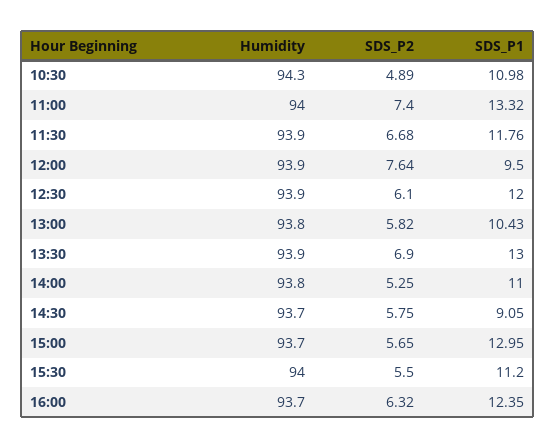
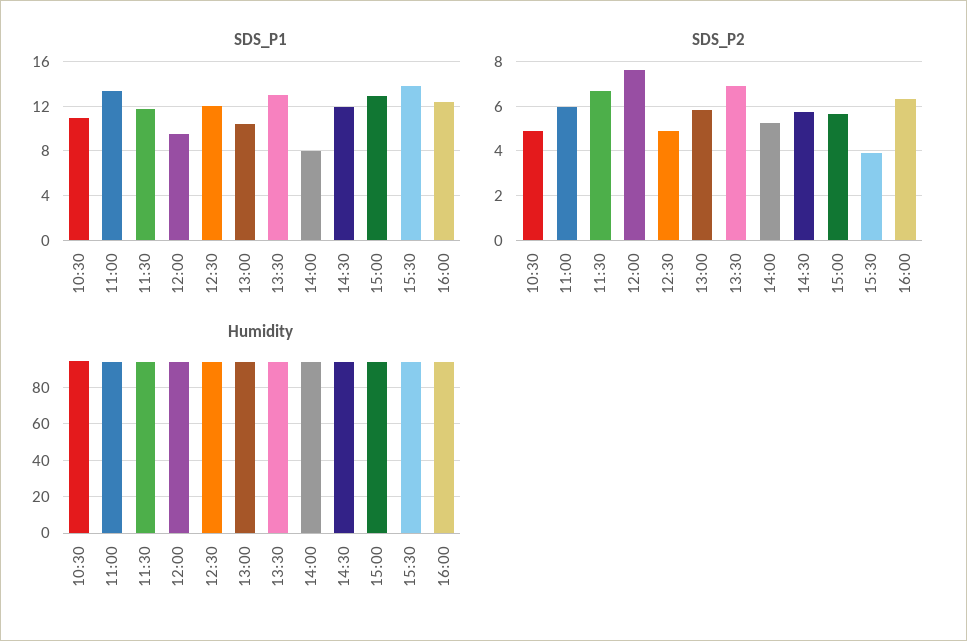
SDS_P2, 11:00: 7.4 -> 6
SDS_P2, 12:30: 6.1 -> 5
SDS_P1, 14:00: 11 -> 8
SDS_P1, 14:30: 9.05 -> 12
SDS_P2, 15:30: 5.5 -> 4
SDS_P1, 15:30: 11.2 -> 14

